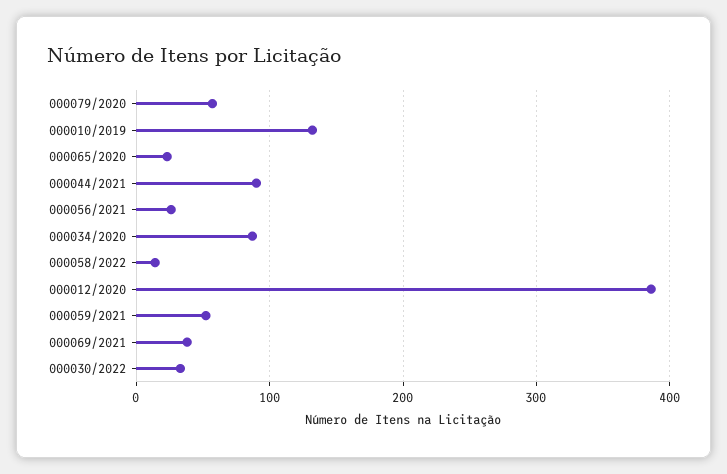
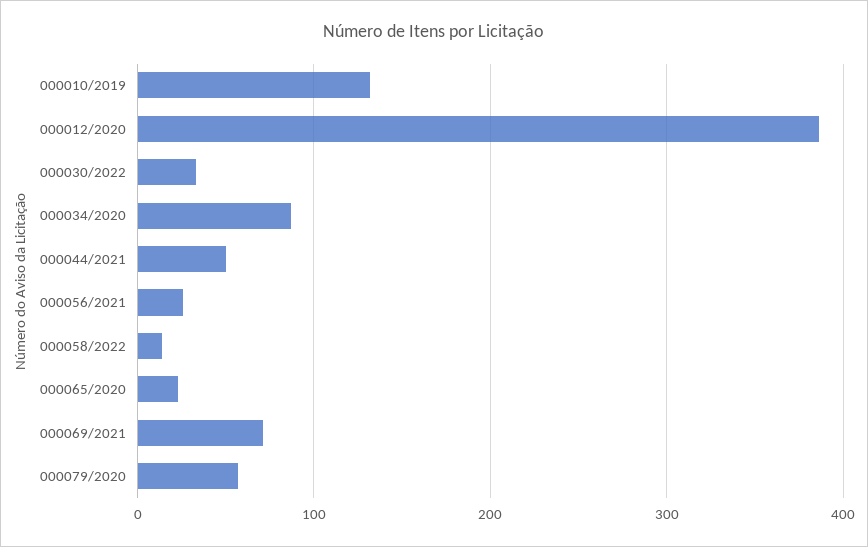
000044/2021: 90 -> 50
000059/2021: 50 -> none
000069/2021: 40 -> 70

